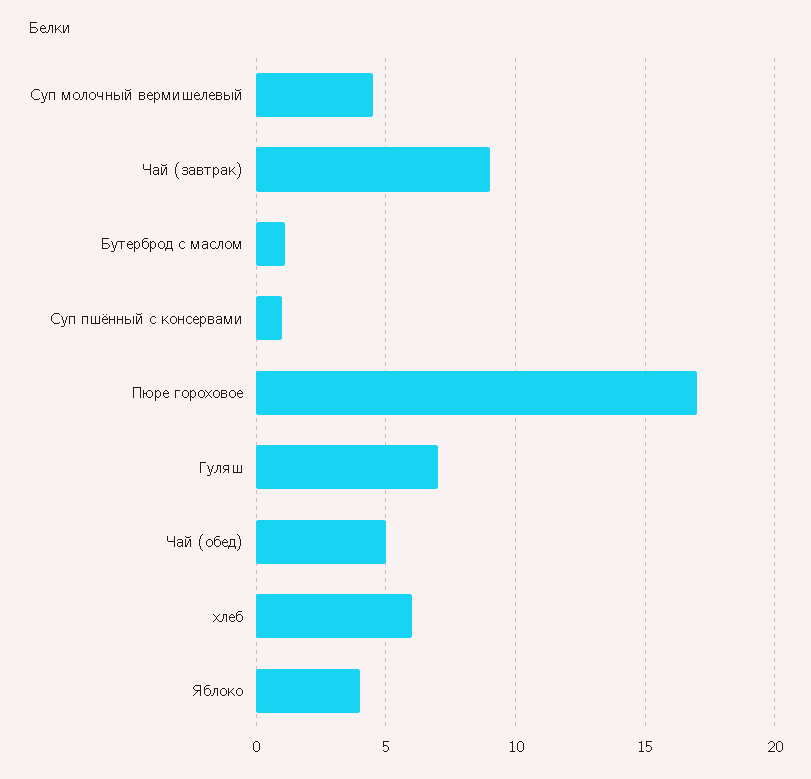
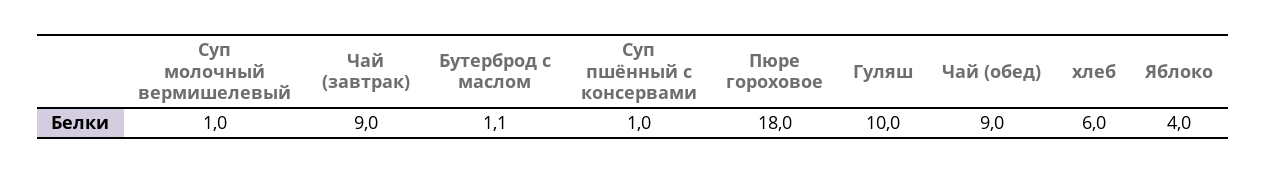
Суп молочный вермишелевый: 4.5 -> 1
Пюре гороховое: 17 -> 18
Гуляш: 7 -> 10
Чай (обед): 5 -> 9

